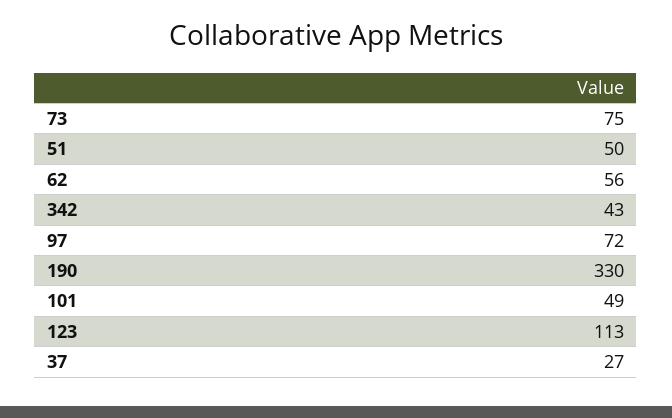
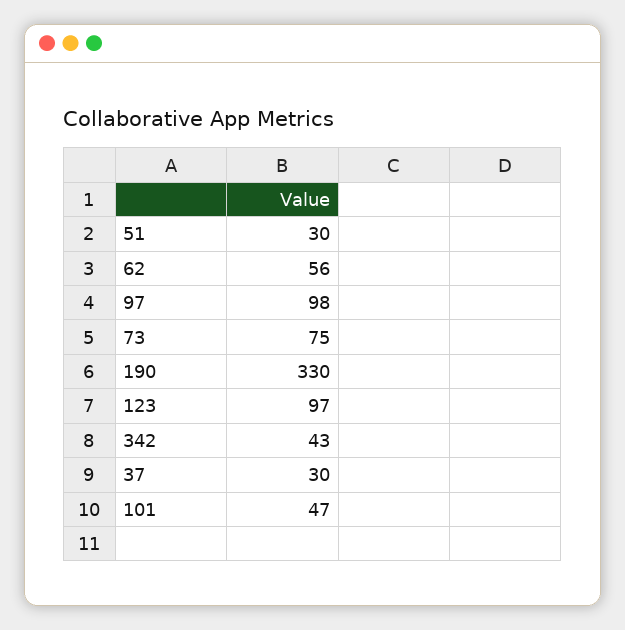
51: 50 -> 30
97: 72 -> 98
101: 49 -> 47
123: 113 -> 97
37: 27 -> 30

